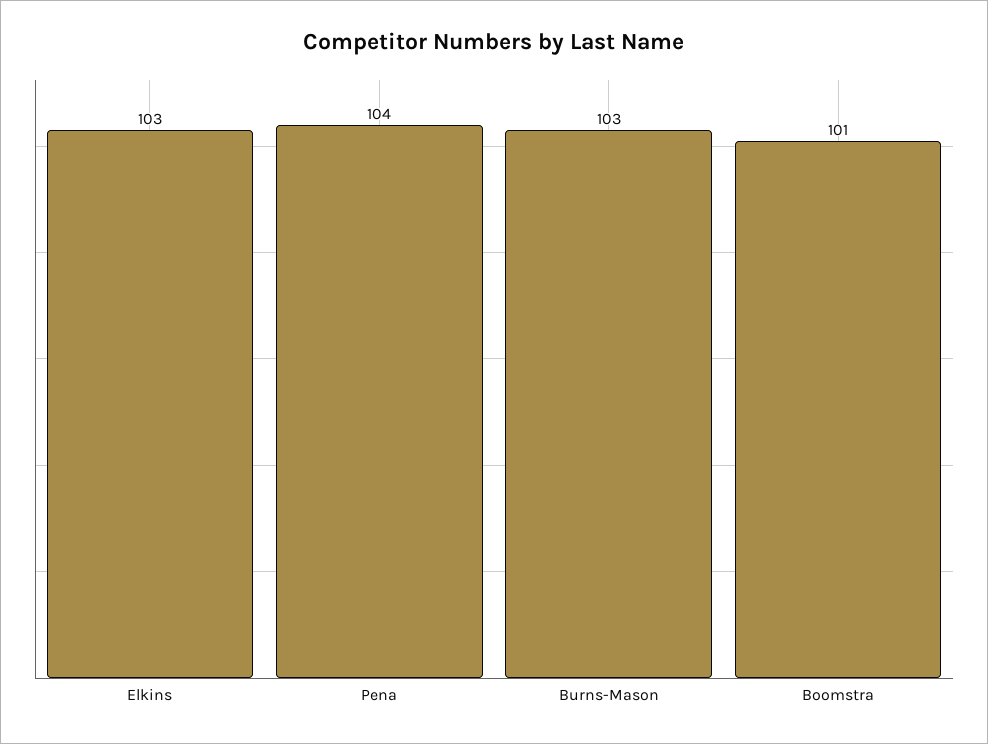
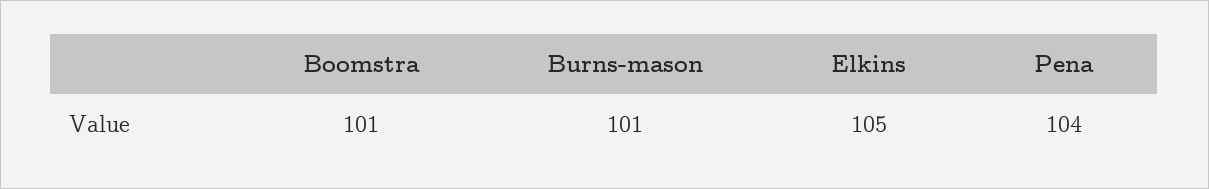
Elkins: 103 -> 105
Burns-Mason: 103 -> 101

